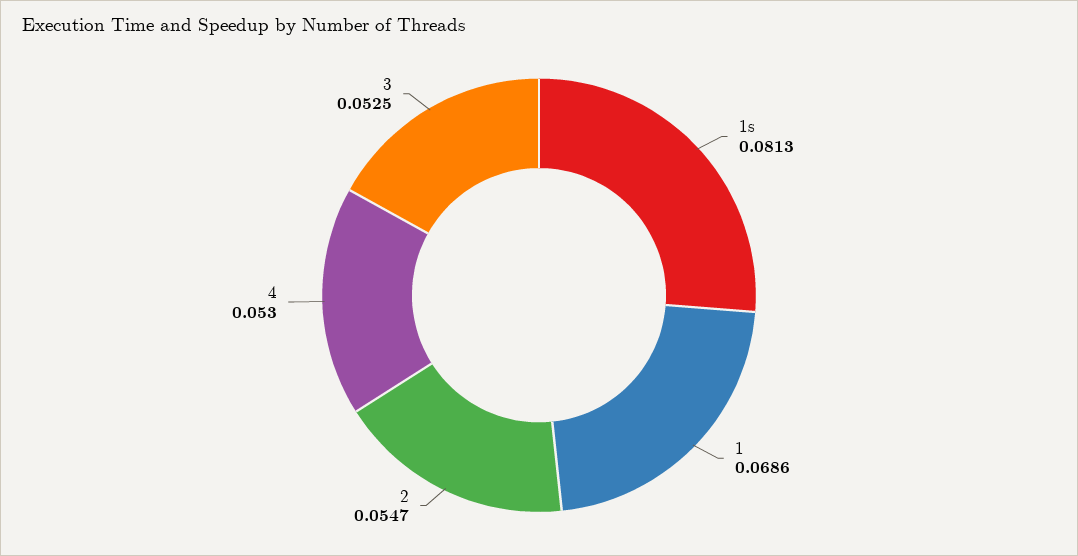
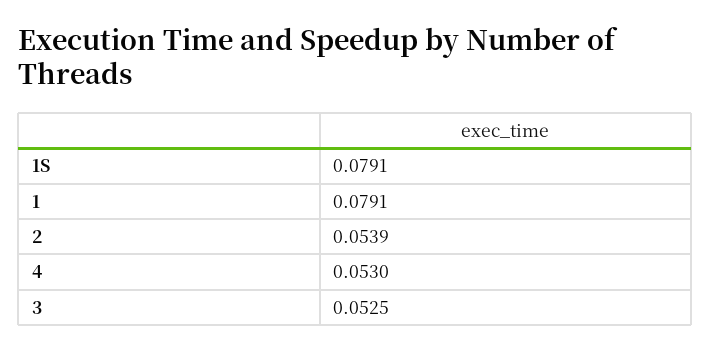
1s: 0.0813 -> 0.0791
1: 0.0686 -> 0.0791
2: 0.0547 -> 0.0539

